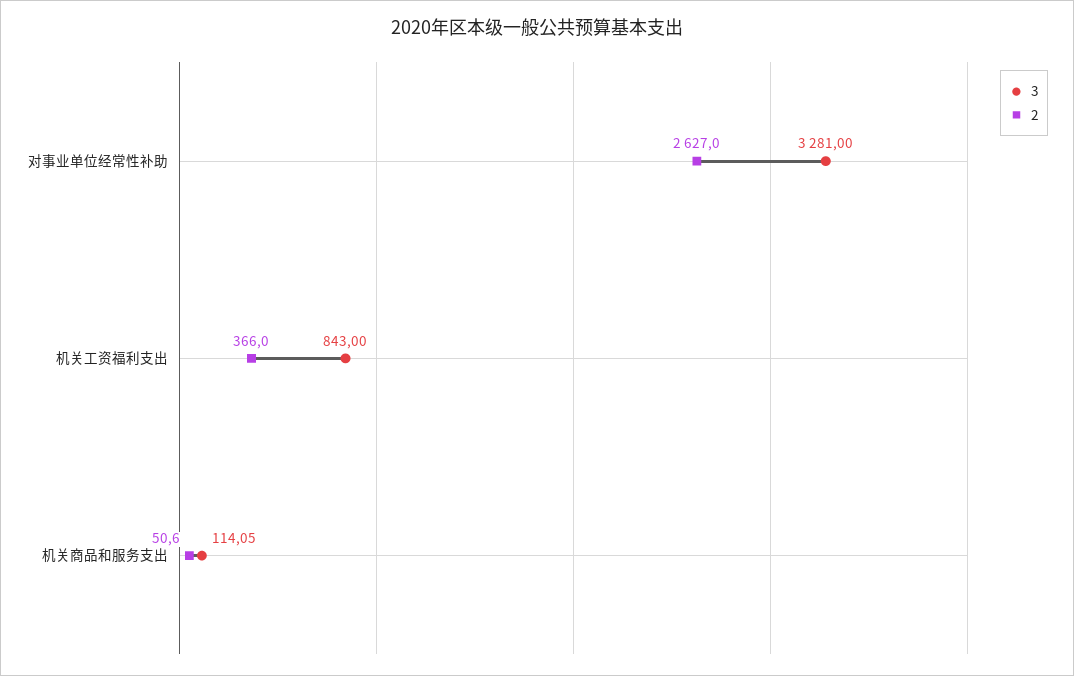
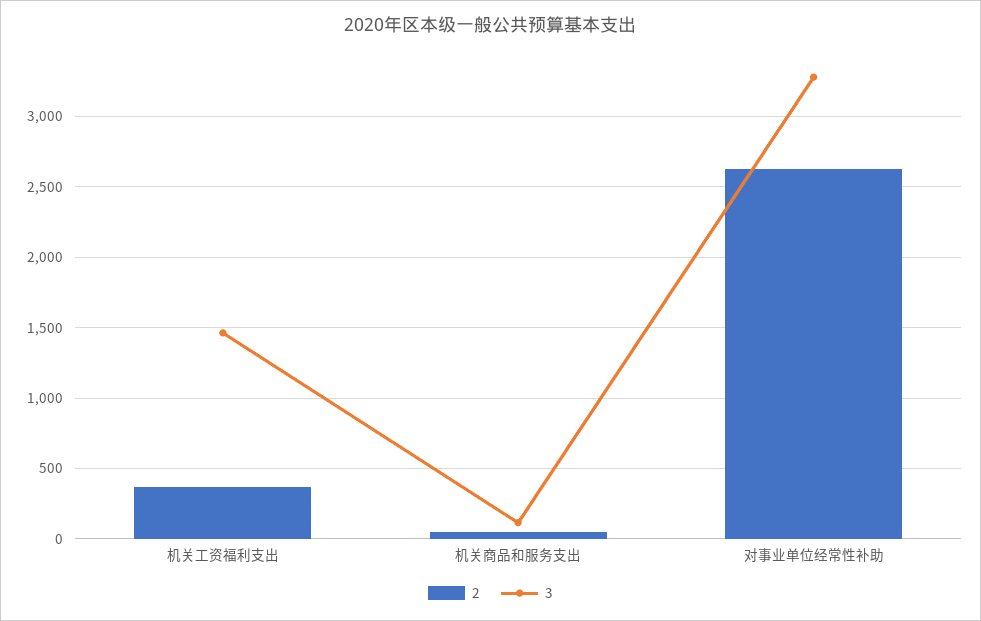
3, 机关工资福利支出: 843 -> 1450

